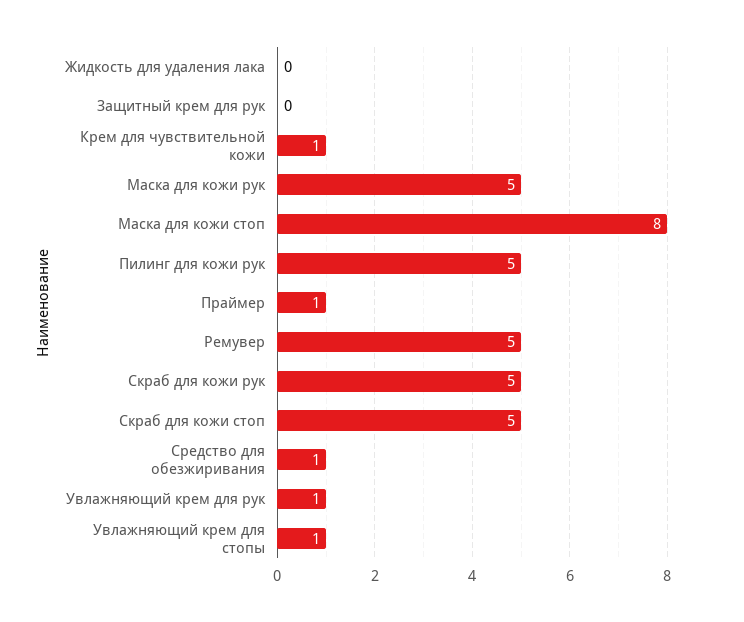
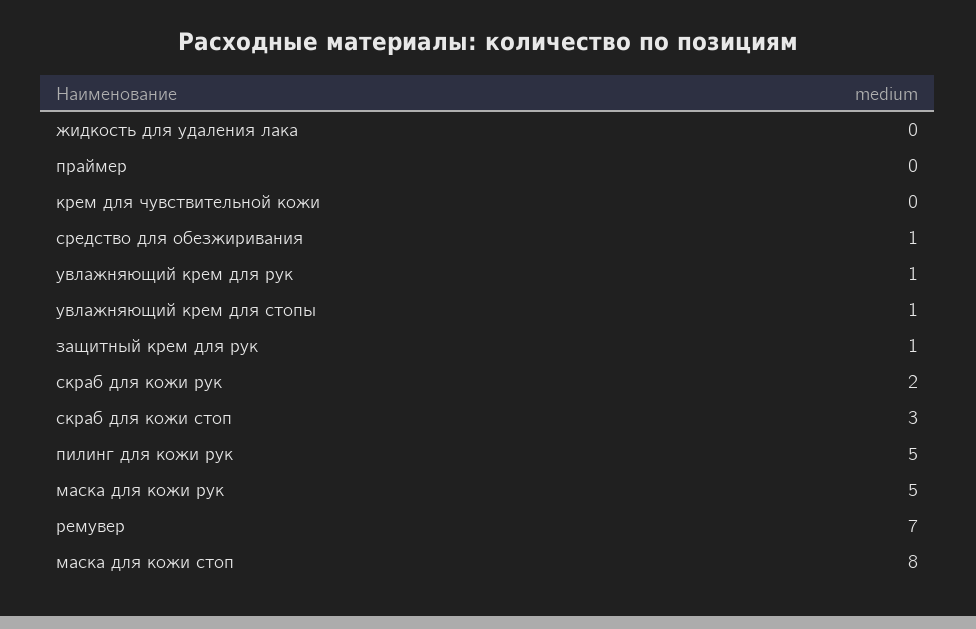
Защитный крем для рук: 0 -> 1
Крем для чувствительной кожи: 1 -> 0
Праймер: 1 -> 0
Ремувер: 5 -> 7
Скраб для кожи рук: 5 -> 2
Скраб для кожи стоп: 5 -> 3

